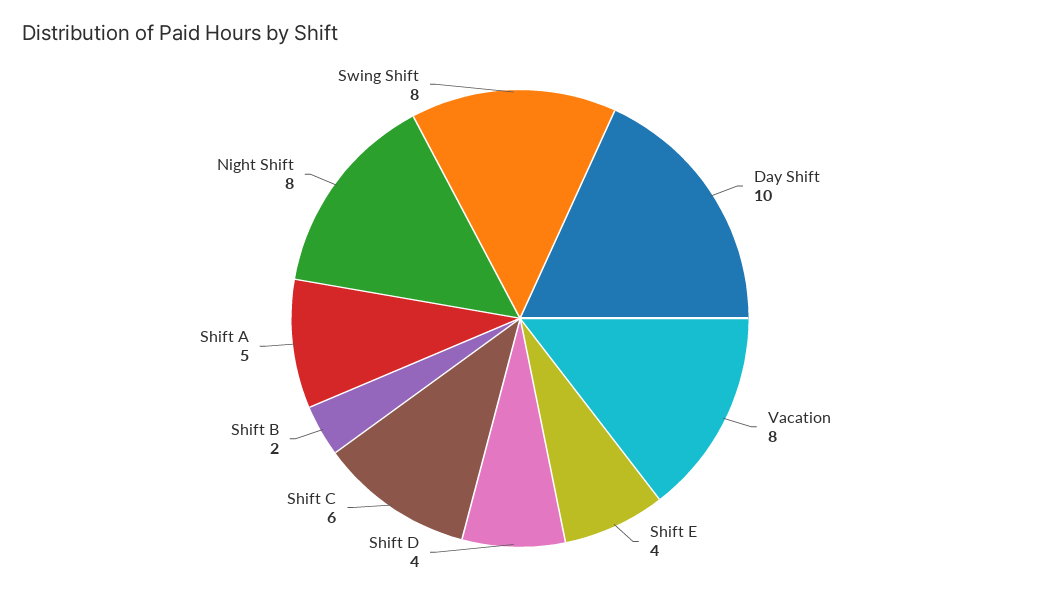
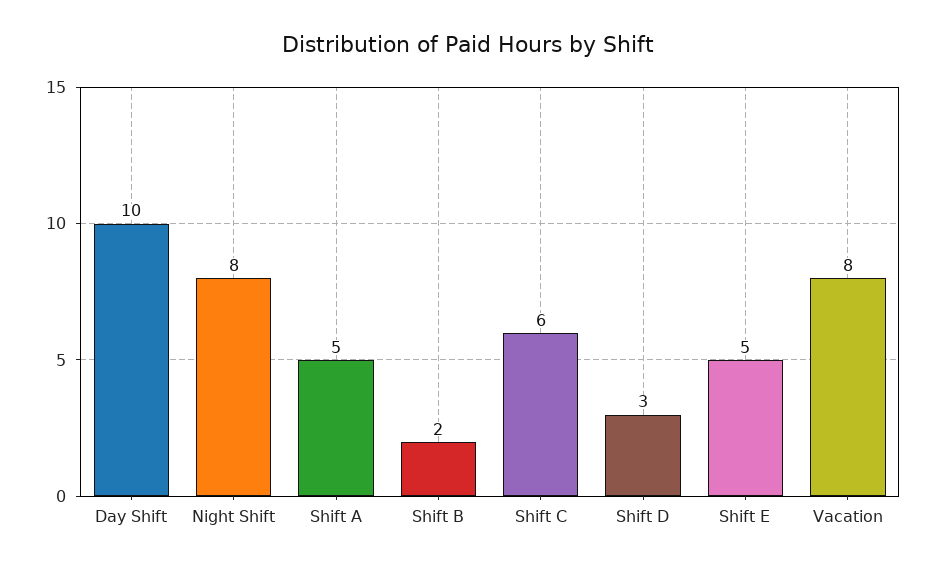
Shift E: 4 -> 5
Shift D: 4 -> 3
Swing Shift: 8 -> none

